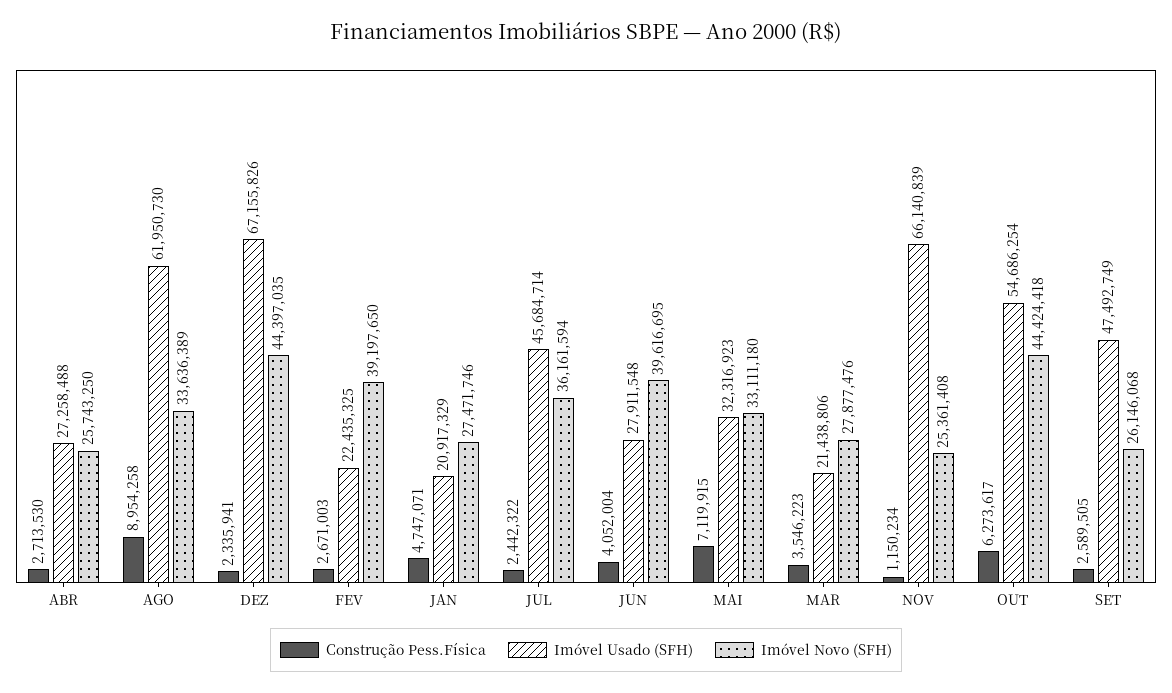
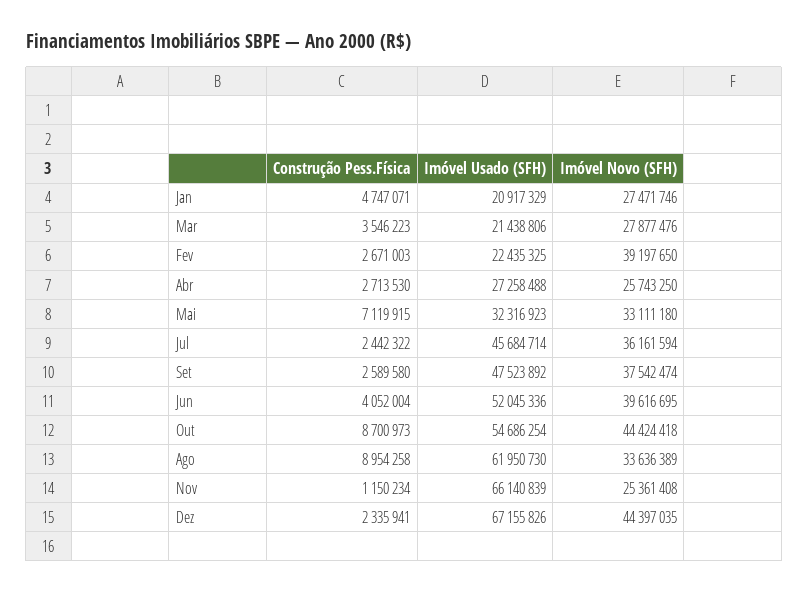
Imóvel Usado (SFH), JUN: 27911548 -> 52045336
Construção Pess.Física, OUT: 6273617 -> 8700973
Construção Pess.Física, SET: 2589505 -> 2589580
Imóvel Usado (SFH), SET: 47492749 -> 47523892
Imóvel Novo (SFH), SET: 26146068 -> 37542474

